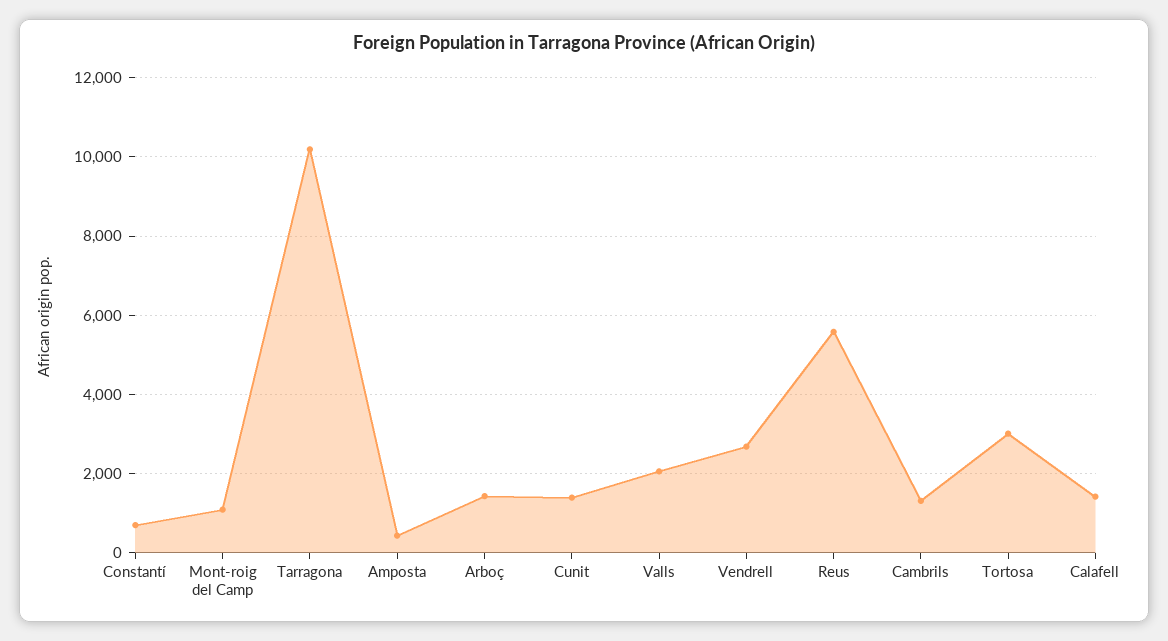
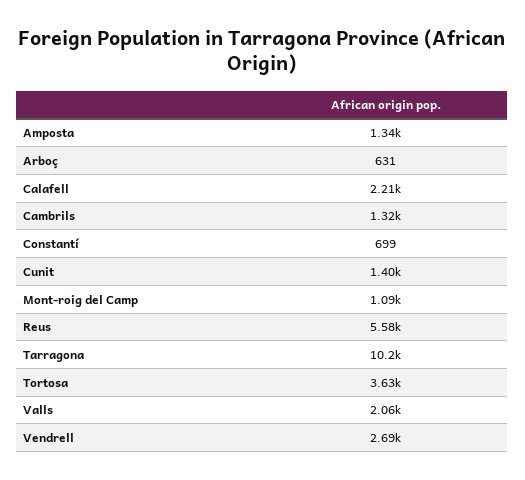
Amposta: 400 -> 1340
Arboç: 1400 -> 631
Tortosa: 3000 -> 3630
Calafell: 1400 -> 2210

